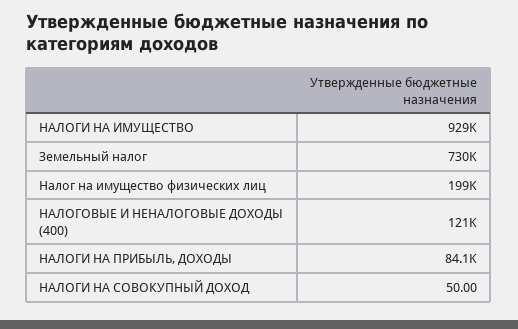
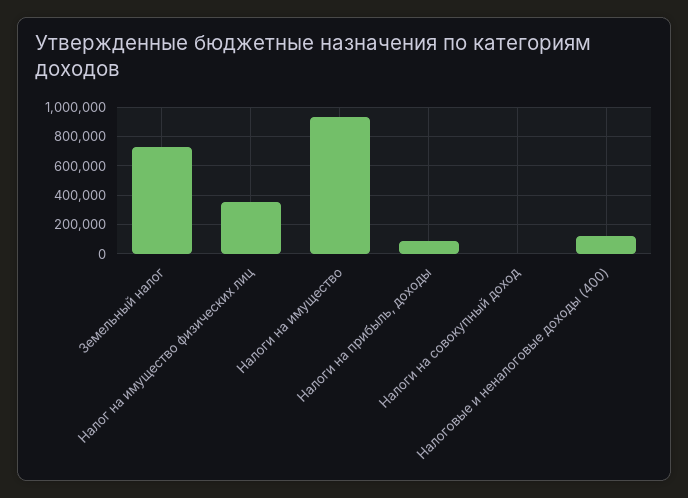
Налог на имущество физических лиц: 199000 -> 350000

